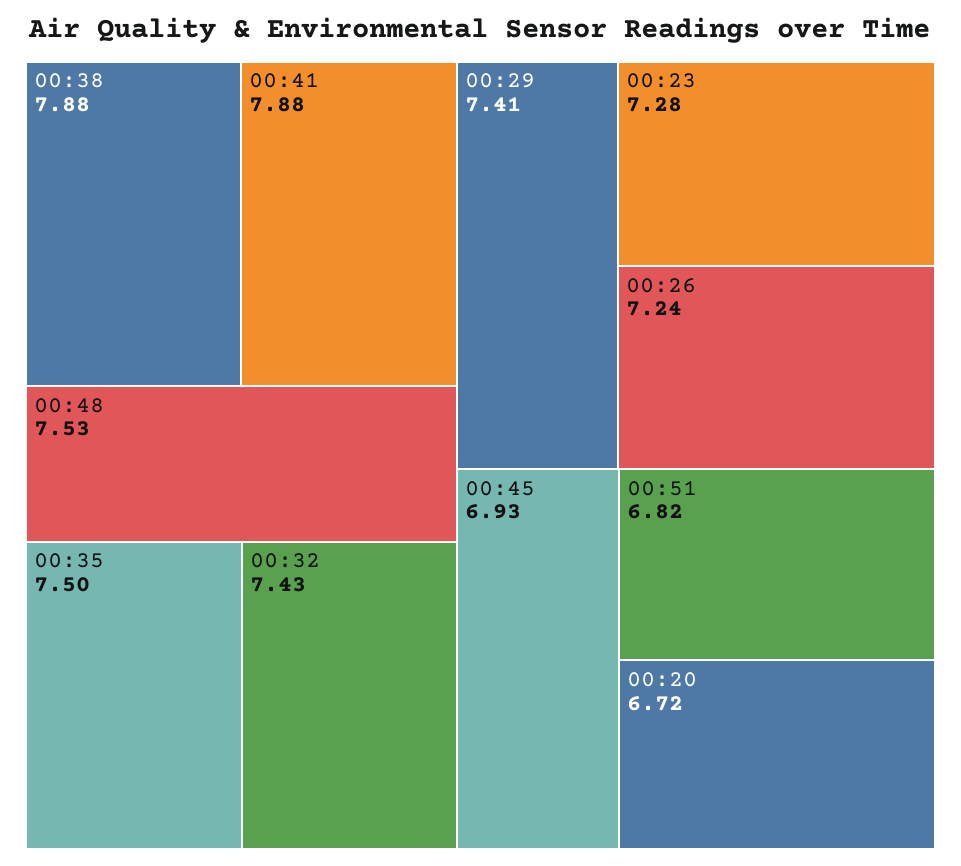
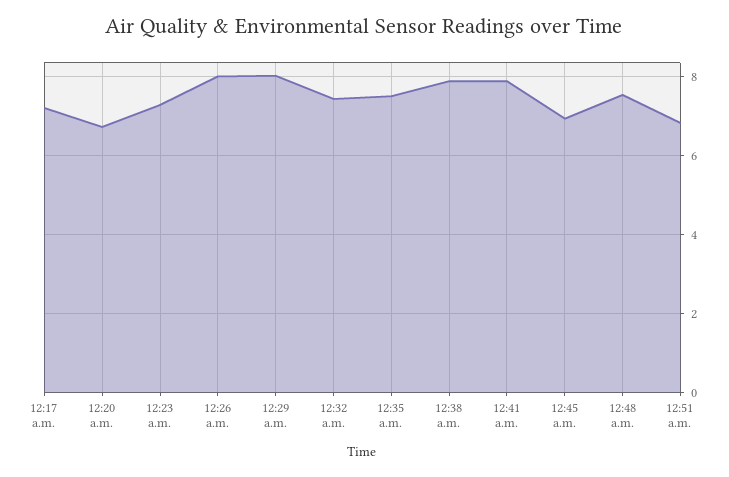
00:29: 7.41 -> 8
00:26: 7.24 -> 8
12:17 a.m.: none -> 7.2

